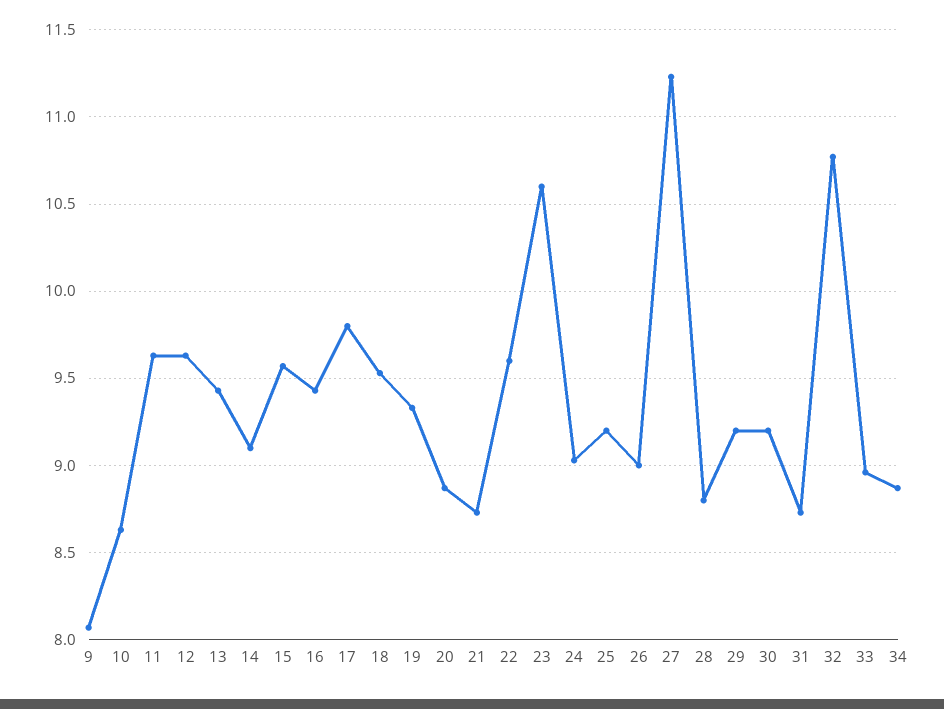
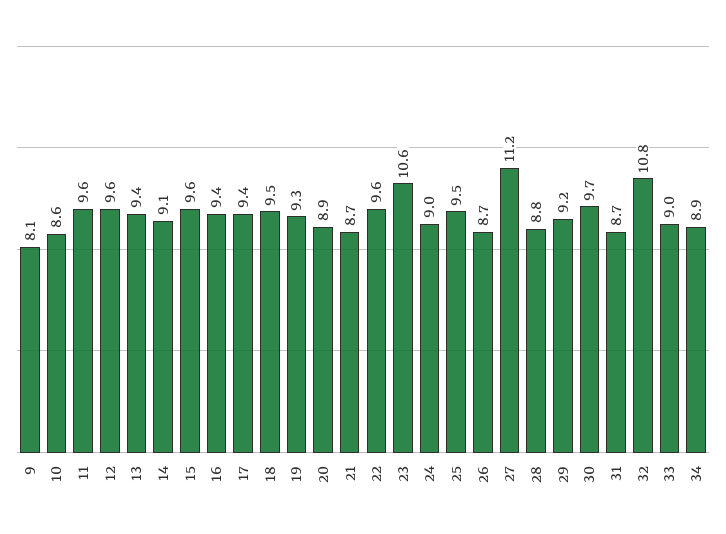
17: 9.8 -> 9.4
25: 9.2 -> 9.5
26: 9 -> 8.7
30: 9.2 -> 9.7

